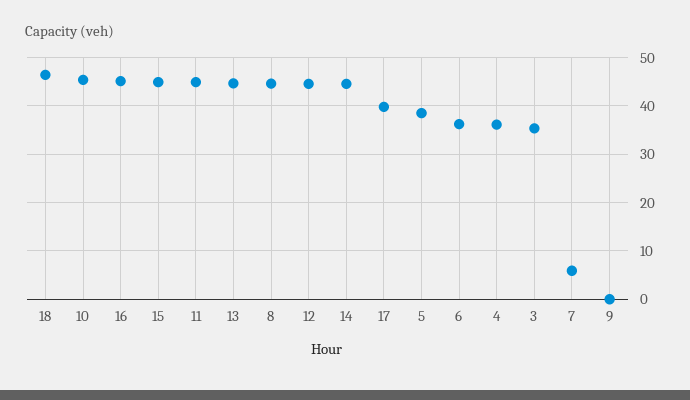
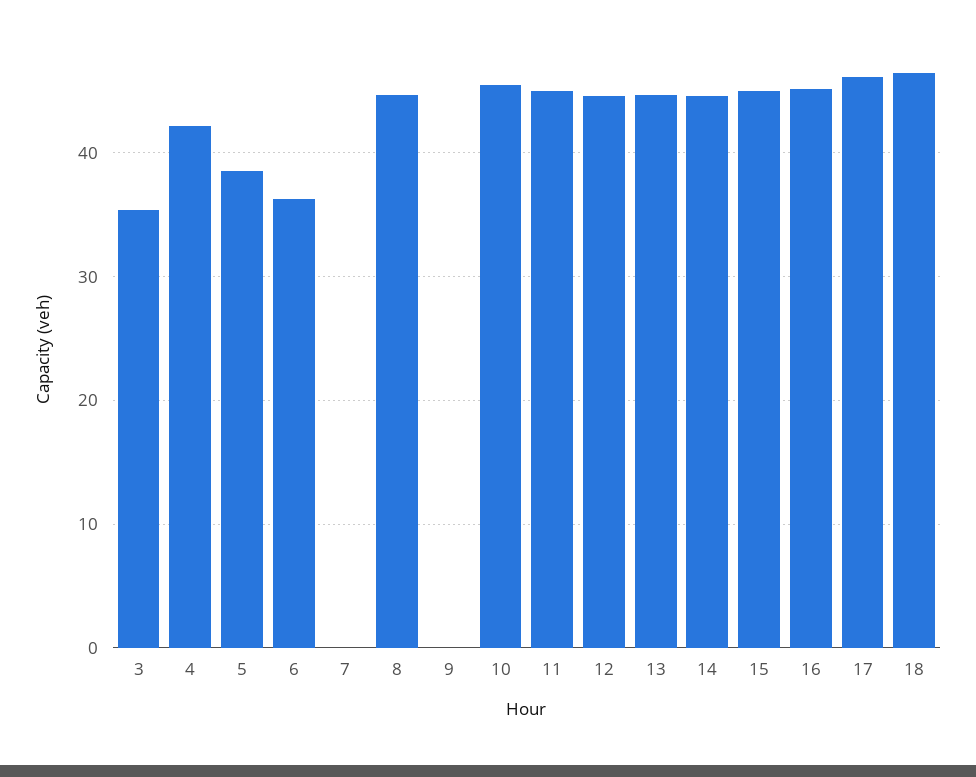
17: 40 -> 46
4: 36 -> 42
7: 6 -> 0

